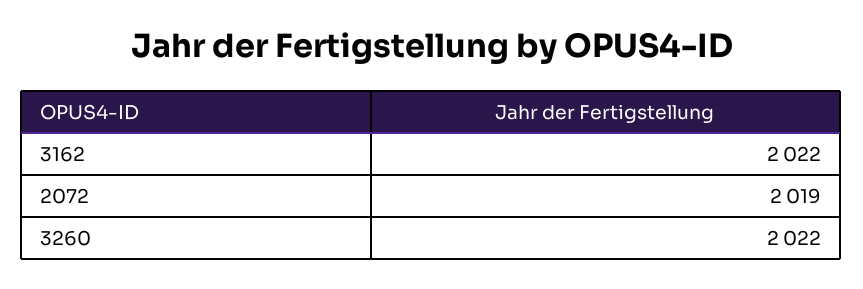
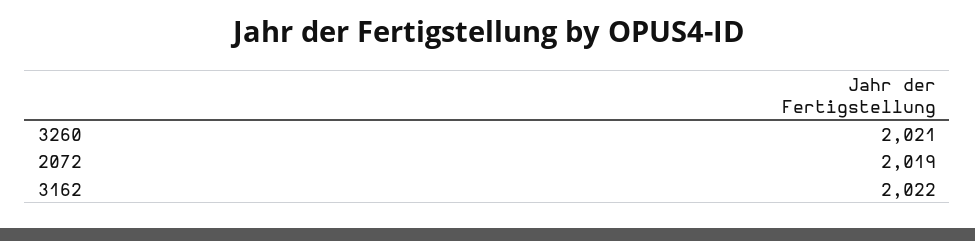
3260: 2022 -> 2021

